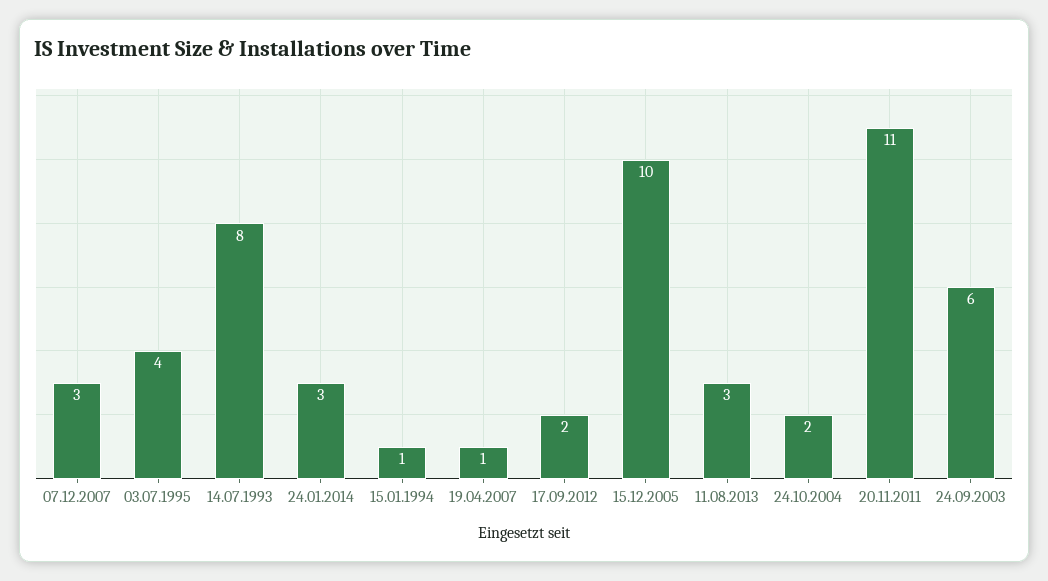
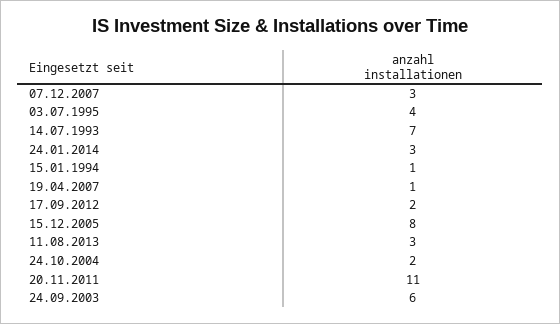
14.07.1993: 8 -> 7
15.12.2005: 10 -> 8

